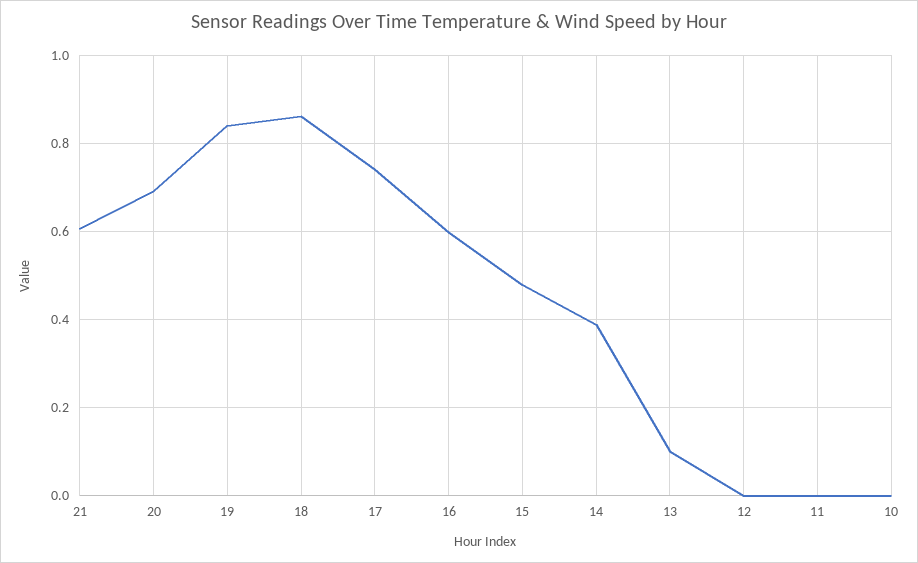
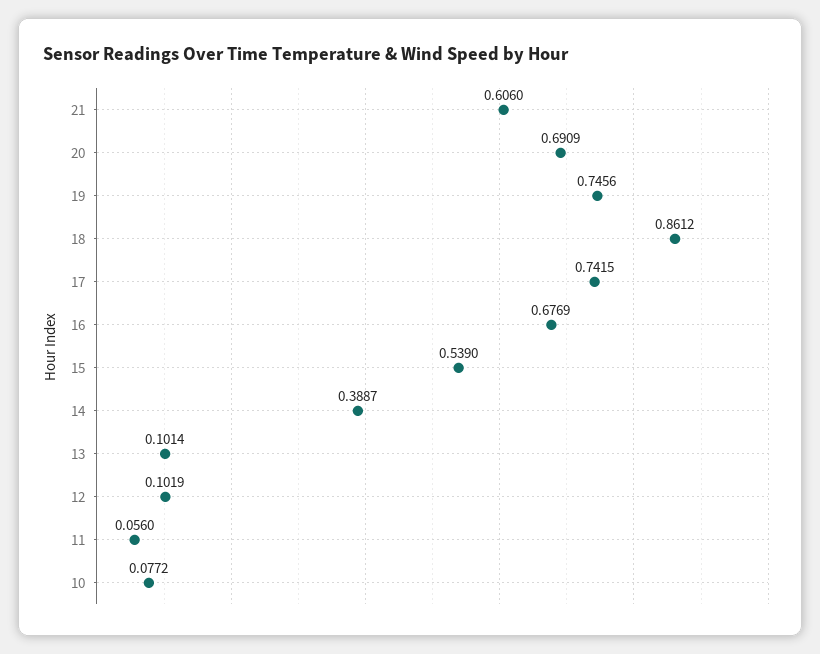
19: 0.84 -> 0.7456
16: 0.6 -> 0.6769
15: 0.48 -> 0.539
12: 0 -> 0.1019
11: 0 -> 0.056
10: 0 -> 0.0772

